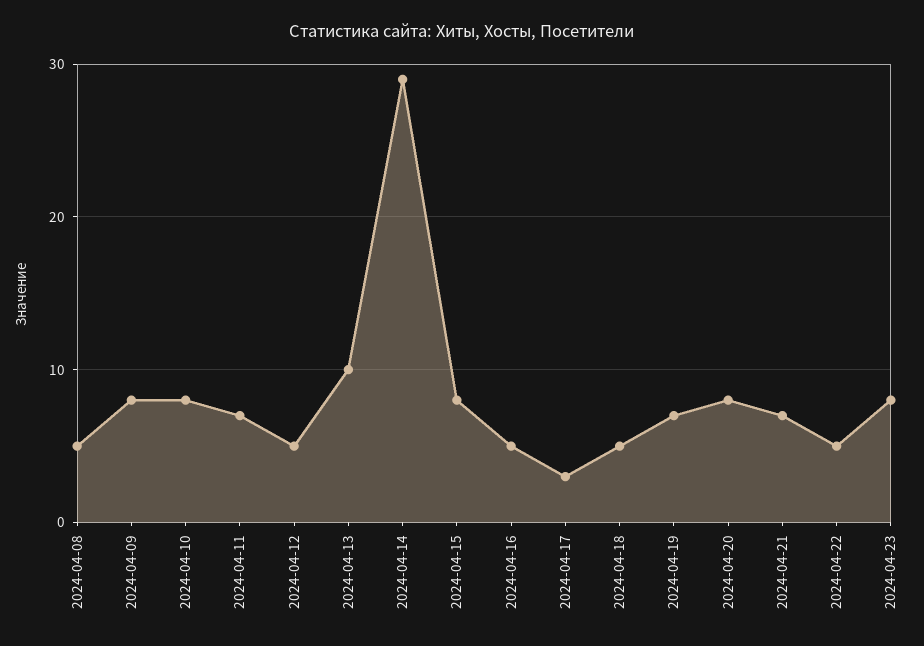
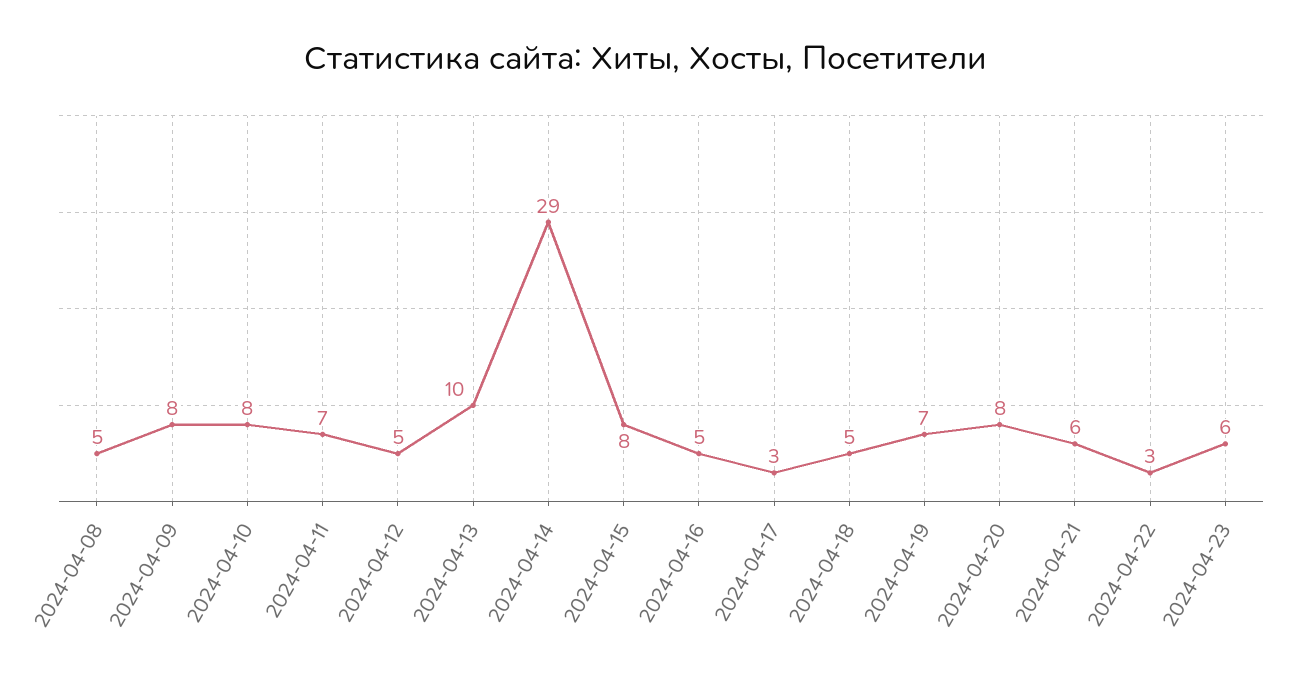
2024-04-21: 7 -> 6
2024-04-22: 5 -> 3
2024-04-23: 8 -> 6

